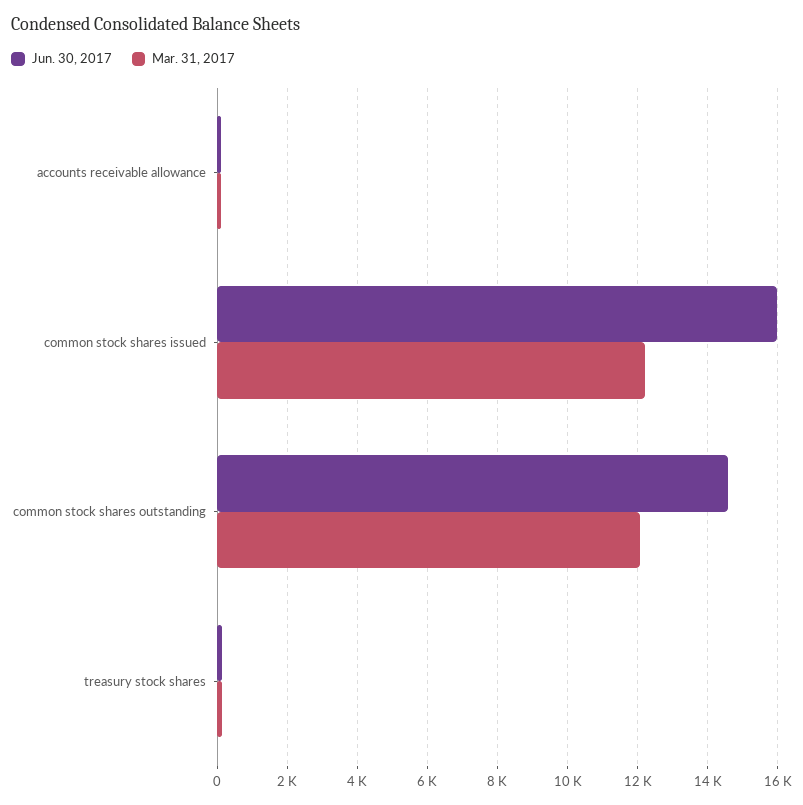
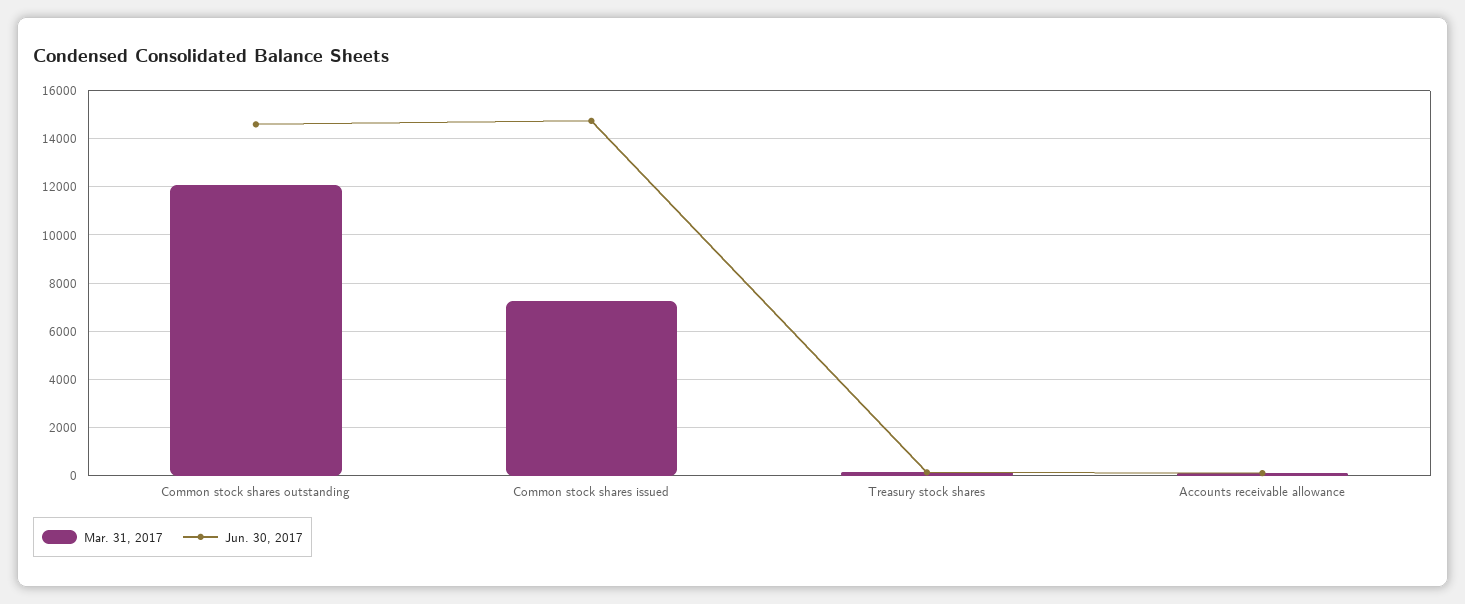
Jun. 30, 2017, common stock shares issued: 16000 -> 14750
Mar. 31, 2017, common stock shares issued: 12200 -> 7250

